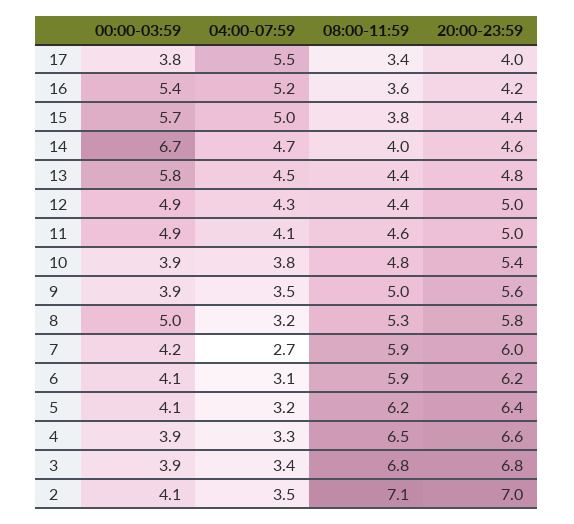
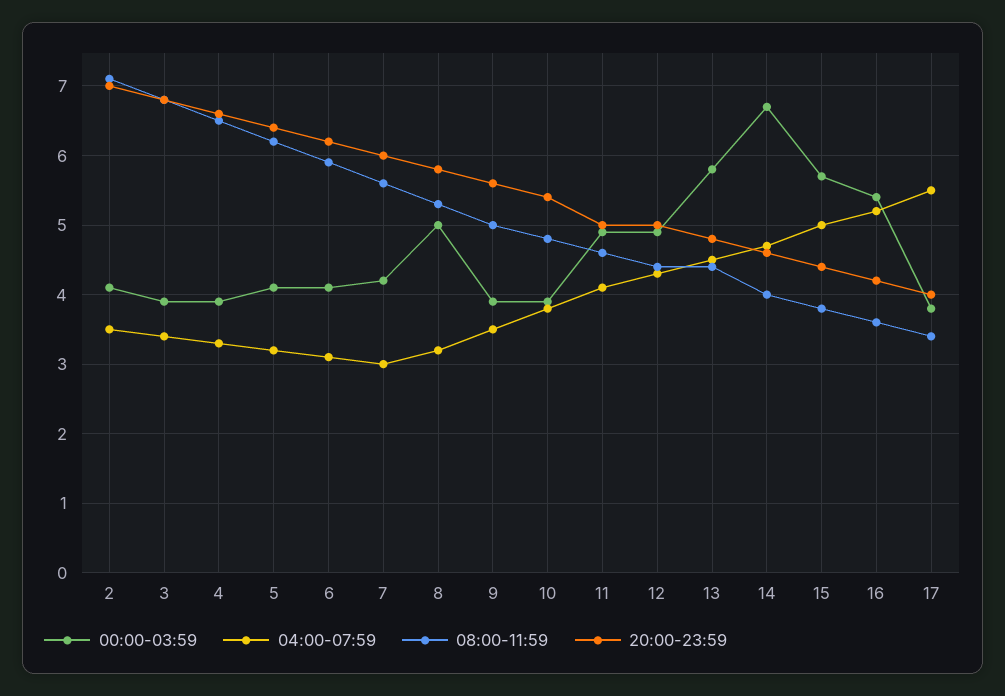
04:00-07:59, 7: 2.7 -> 3
08:00-11:59, 7: 5.9 -> 5.6

